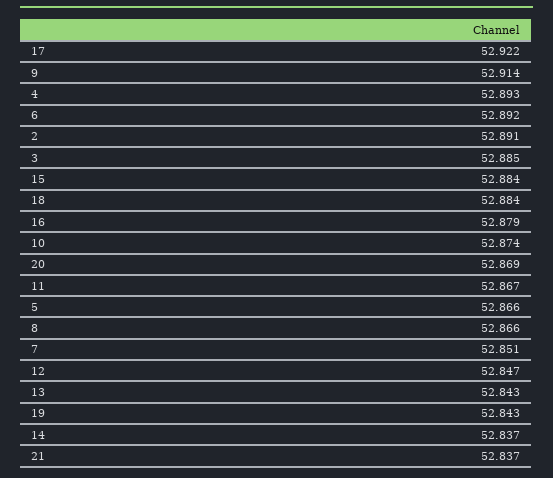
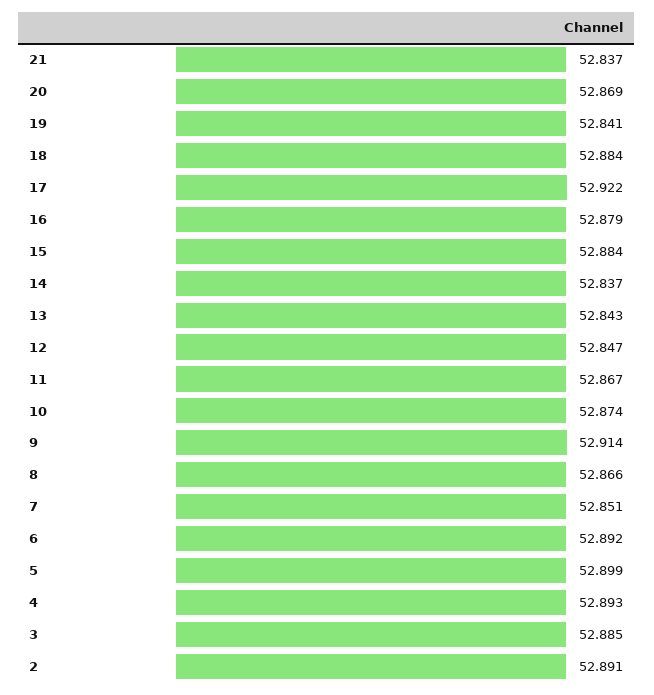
5: 52.866 -> 52.899
19: 52.843 -> 52.841

